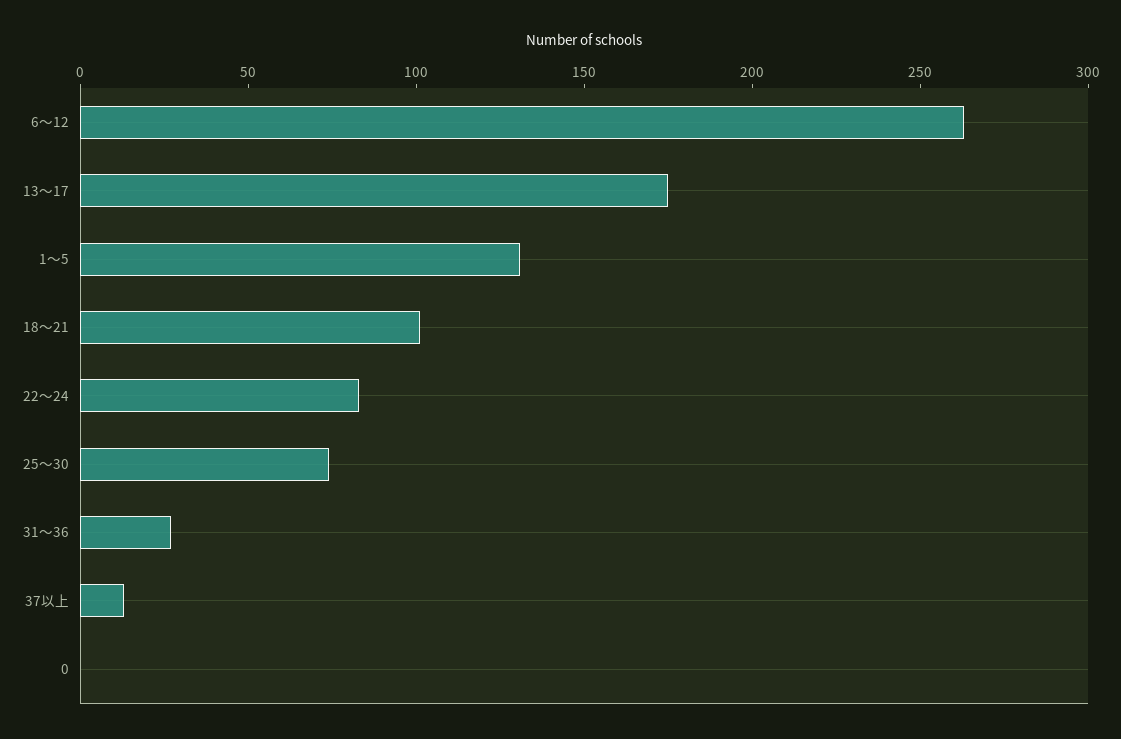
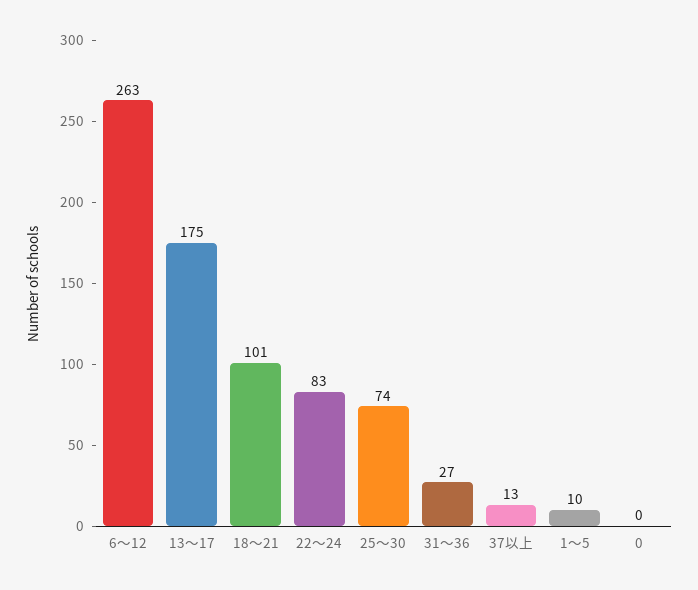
1～5: 130 -> 10

